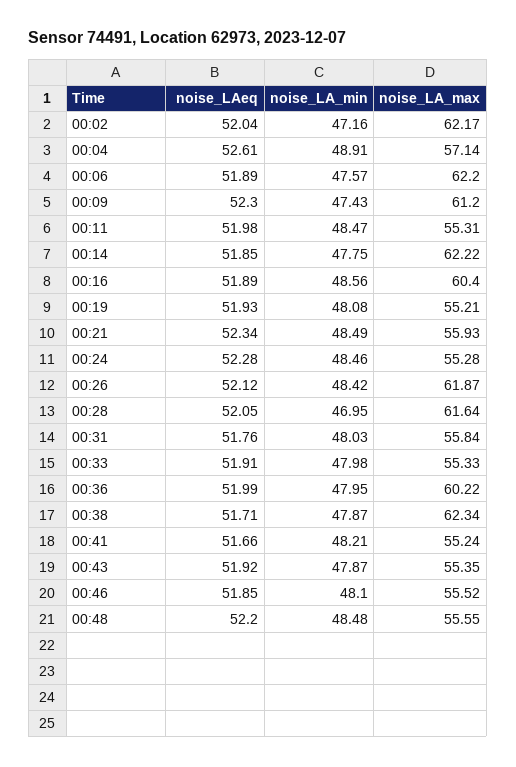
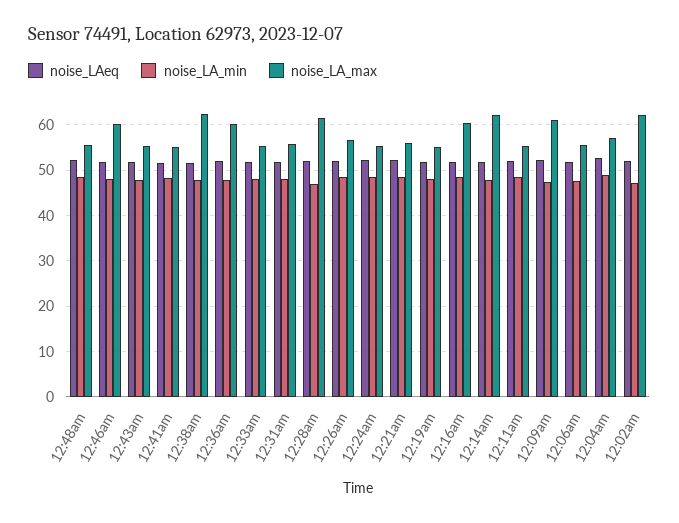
noise_LA_max, 00:06: 62.2 -> 56
noise_LA_max, 00:26: 61.87 -> 56
noise_LA_max, 00:46: 55.52 -> 60

